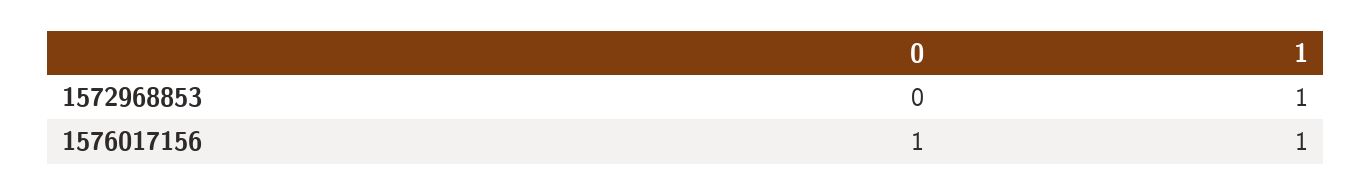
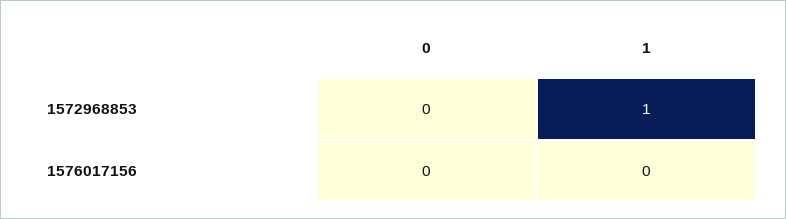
0, 1576017156: 1 -> 0
1, 1576017156: 1 -> 0

